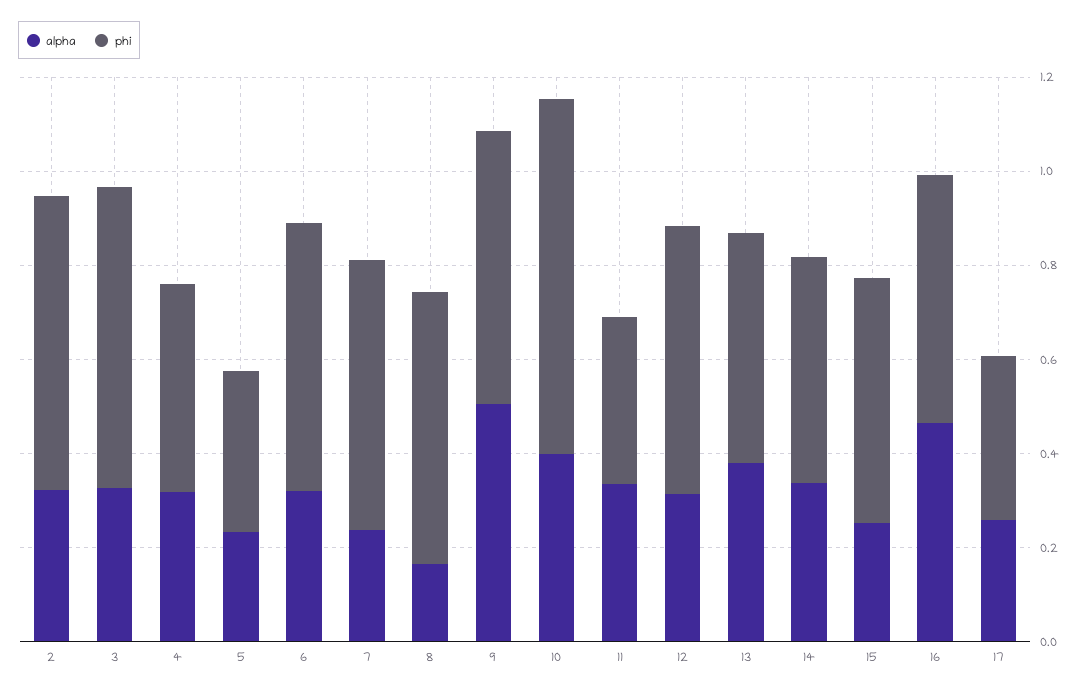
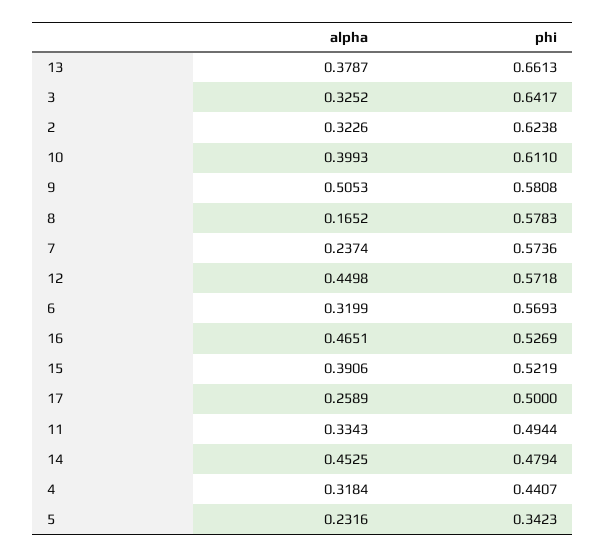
phi, 10: 0.75 -> 0.611
phi, 11: 0.35 -> 0.4944
alpha, 12: 0.3 -> 0.4498
phi, 13: 0.5 -> 0.6613
alpha, 14: 0.35 -> 0.4525
alpha, 15: 0.25 -> 0.3906
phi, 17: 0.35 -> 0.5

